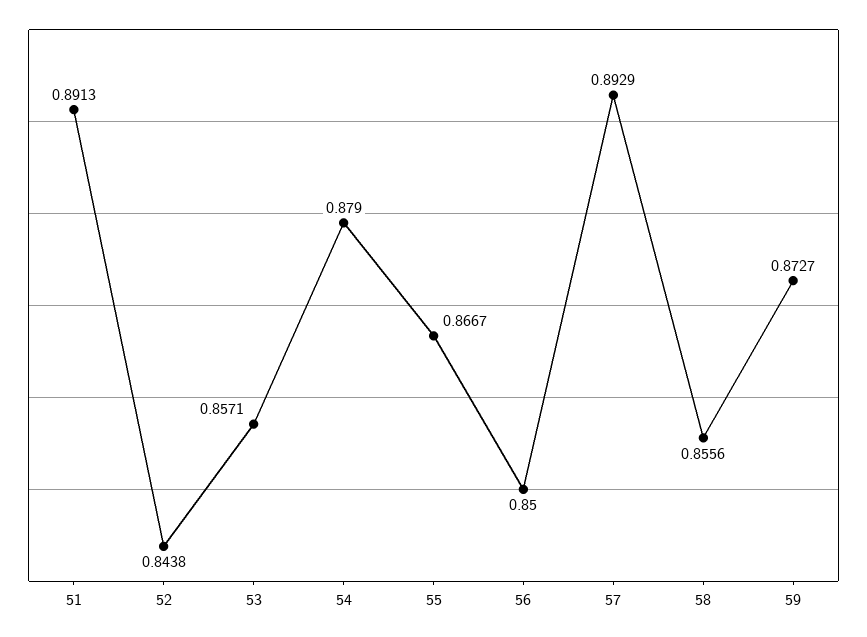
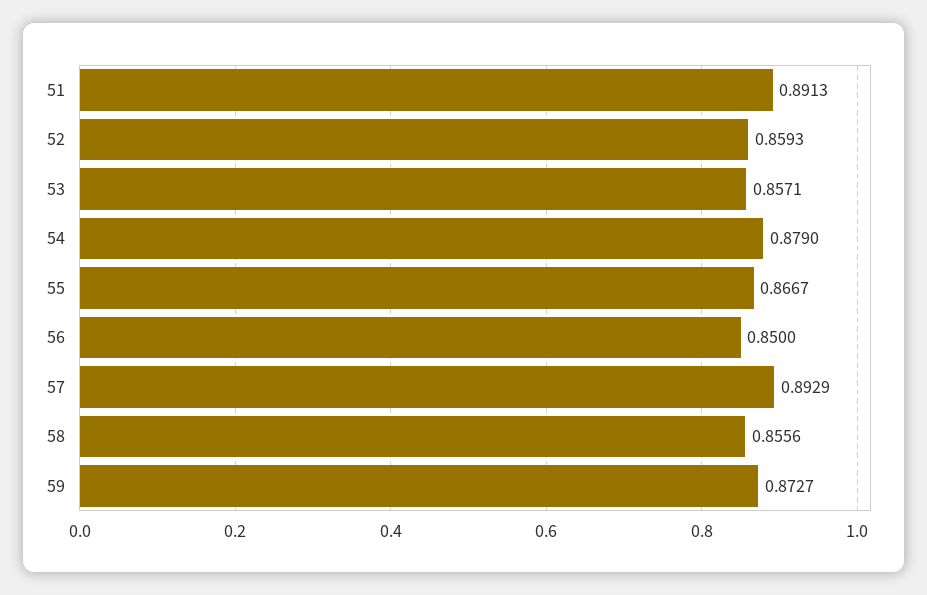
52: 0.8438 -> 0.8593

